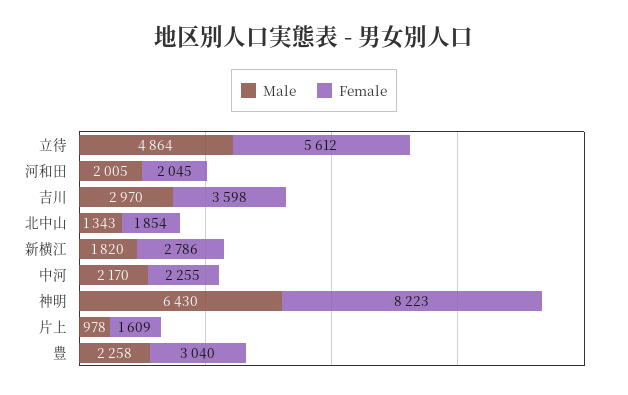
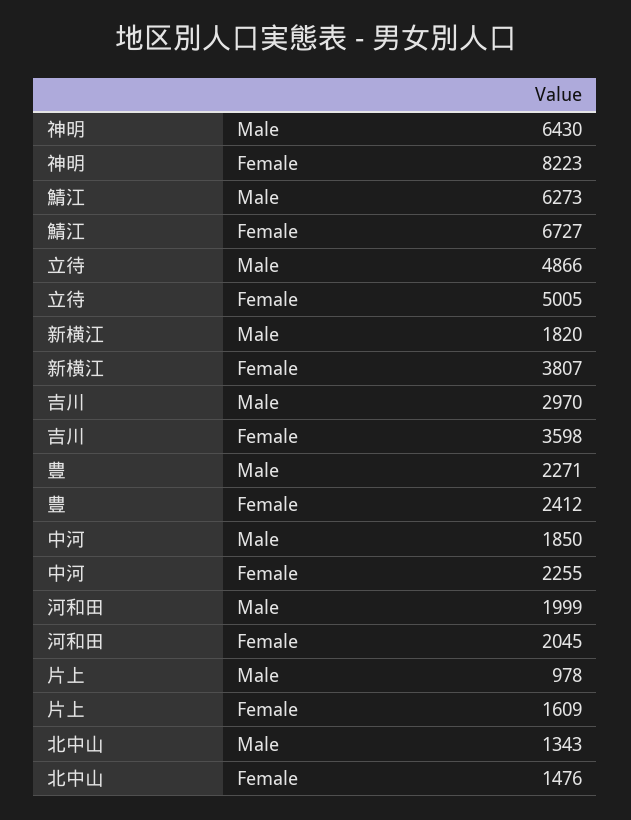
Male, 立待: 4864 -> 4866
Female, 立待: 5612 -> 5005
Male, 河和田: 2005 -> 1999
Female, 北中山: 1854 -> 1476
Female, 新横江: 2786 -> 3807
Male, 中河: 2170 -> 1850
Male, 豊: 2258 -> 2271
Female, 豊: 3040 -> 2412
Male, 鯖江: none -> 6273
Female, 鯖江: none -> 6727

